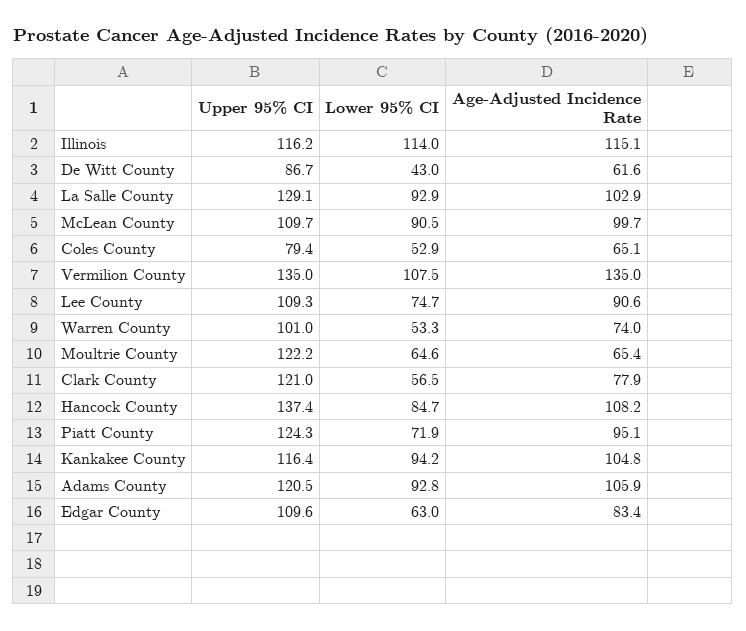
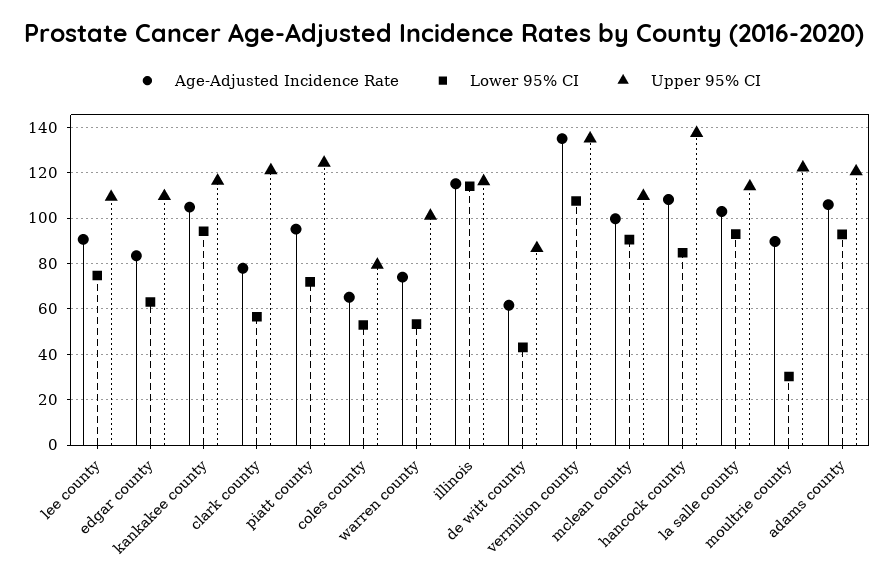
Upper 95% CI, La Salle County: 129.1 -> 115
Lower 95% CI, Moultrie County: 64.6 -> 30
Age-Adjusted Incidence Rate, Moultrie County: 65.4 -> 90

